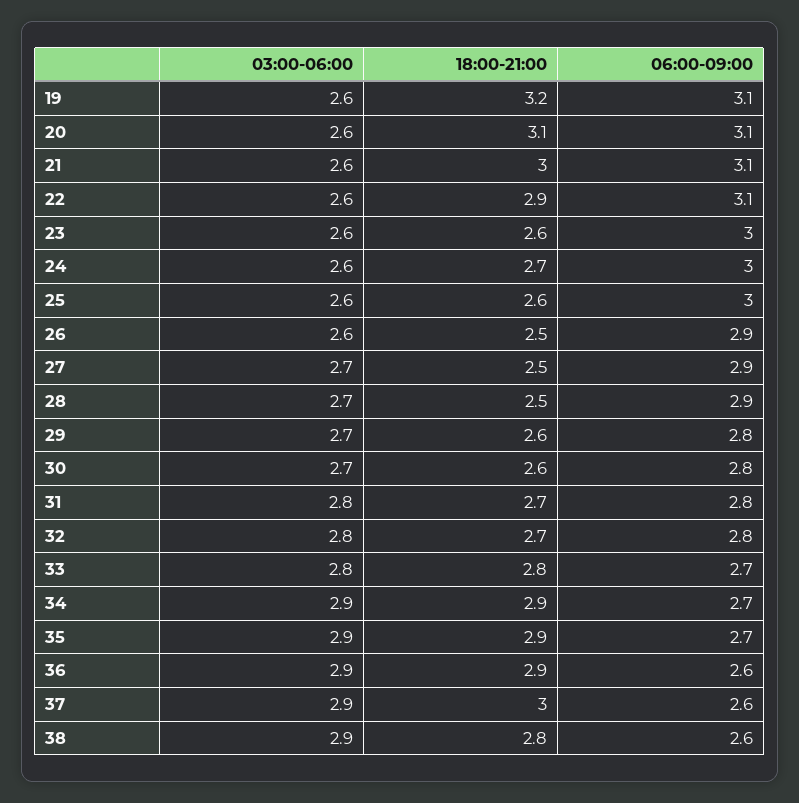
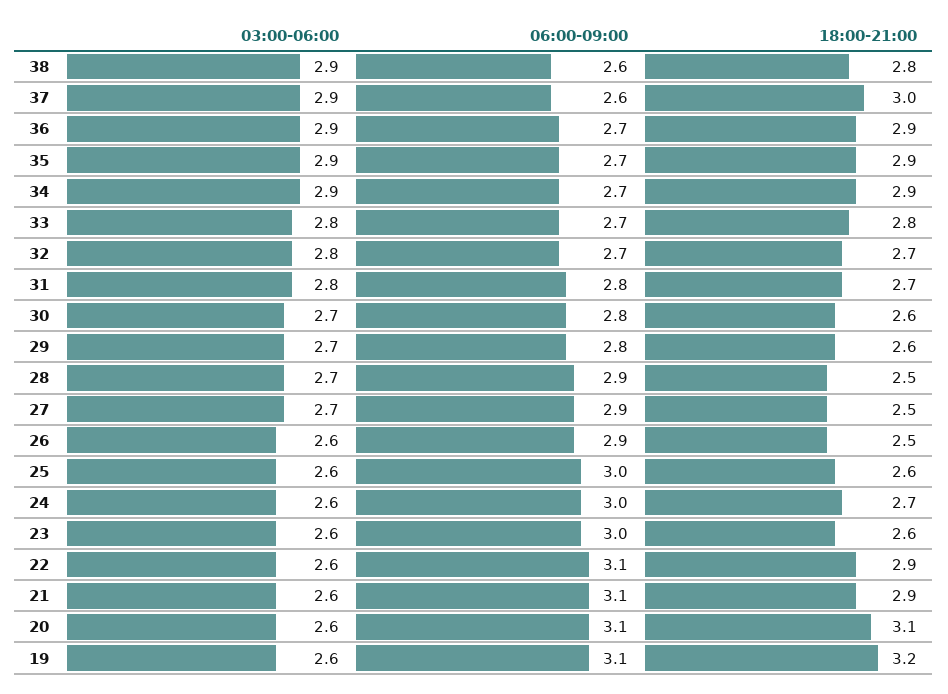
18:00-21:00, 21: 3 -> 2.9
06:00-09:00, 32: 2.8 -> 2.7
06:00-09:00, 36: 2.6 -> 2.7

